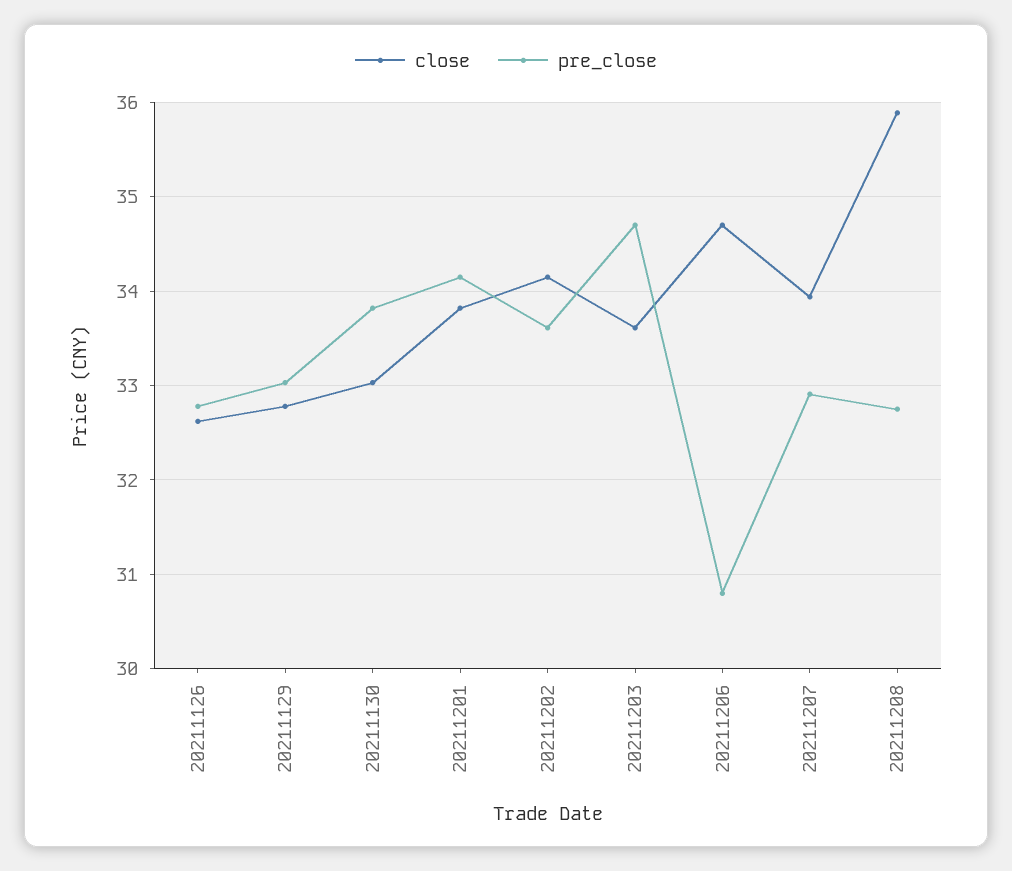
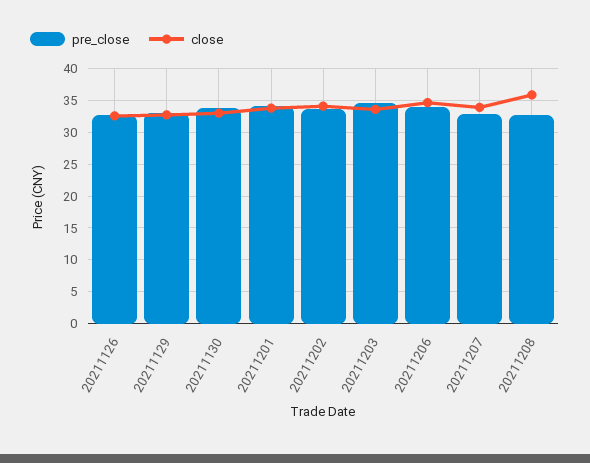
pre_close, 20211206: 30.8 -> 34

